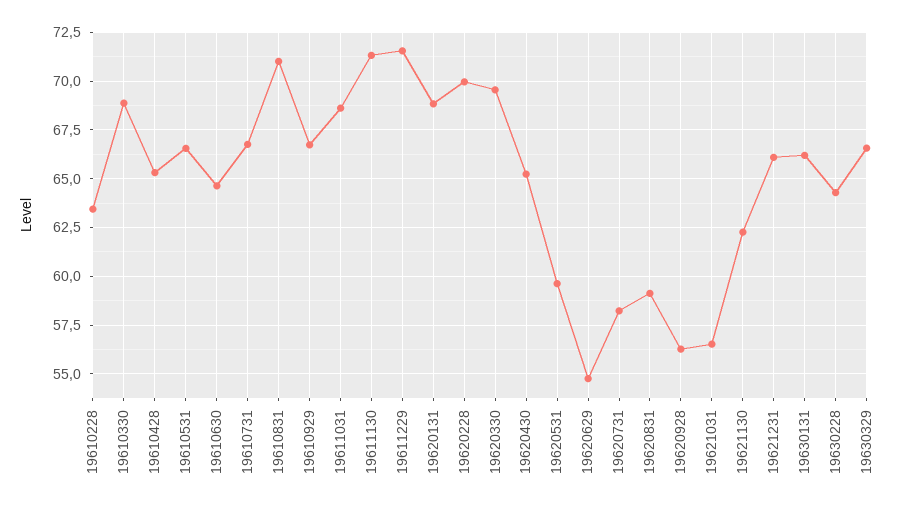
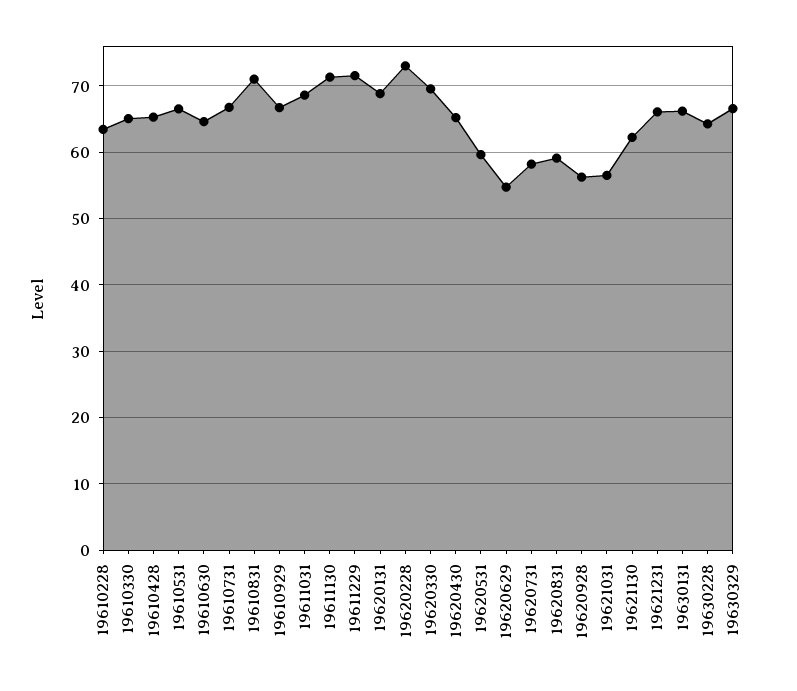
19610330: 69 -> 65
19620228: 70 -> 73

